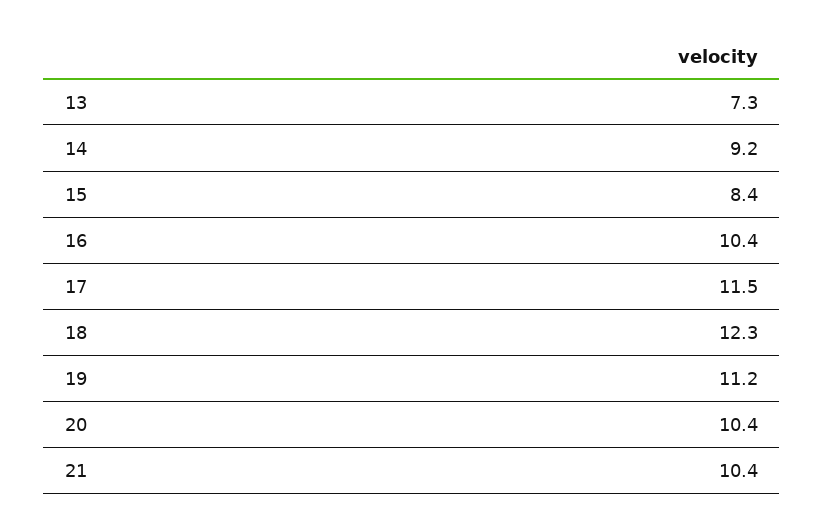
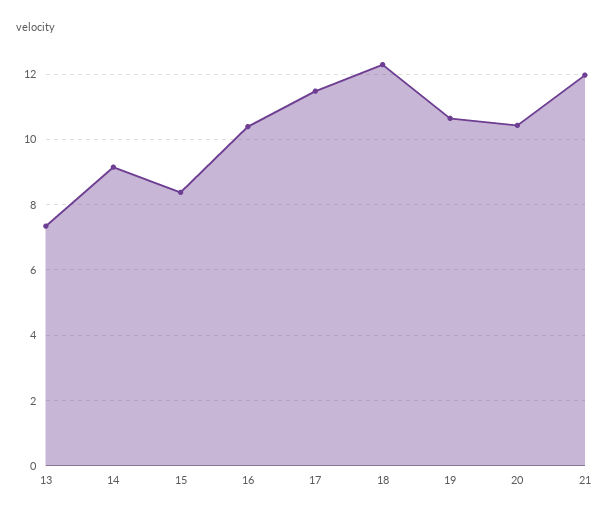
19: 11.2 -> 10.6
21: 10.4 -> 12

